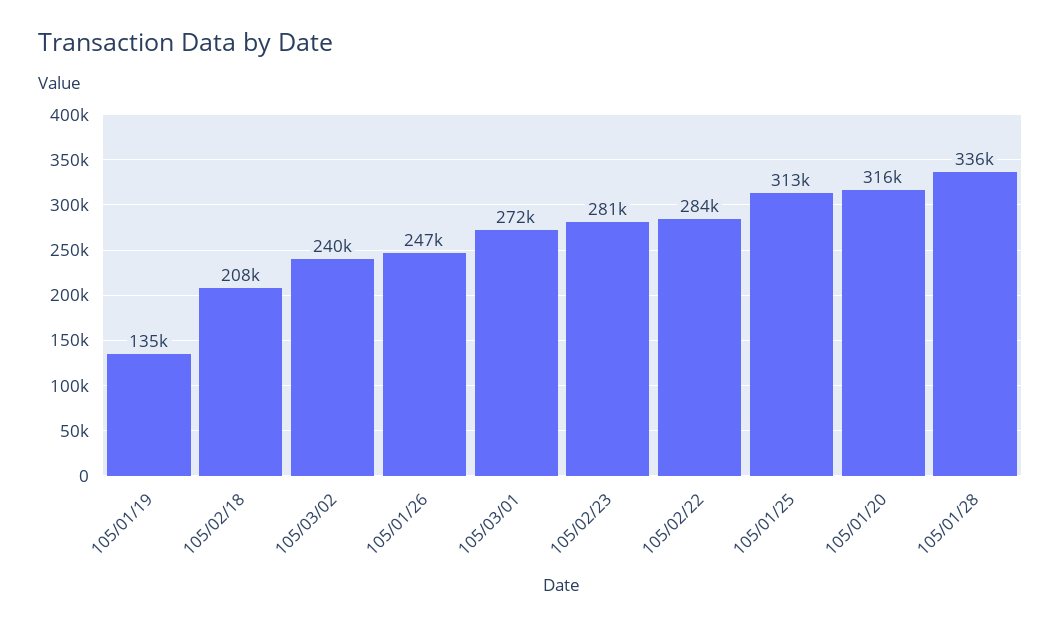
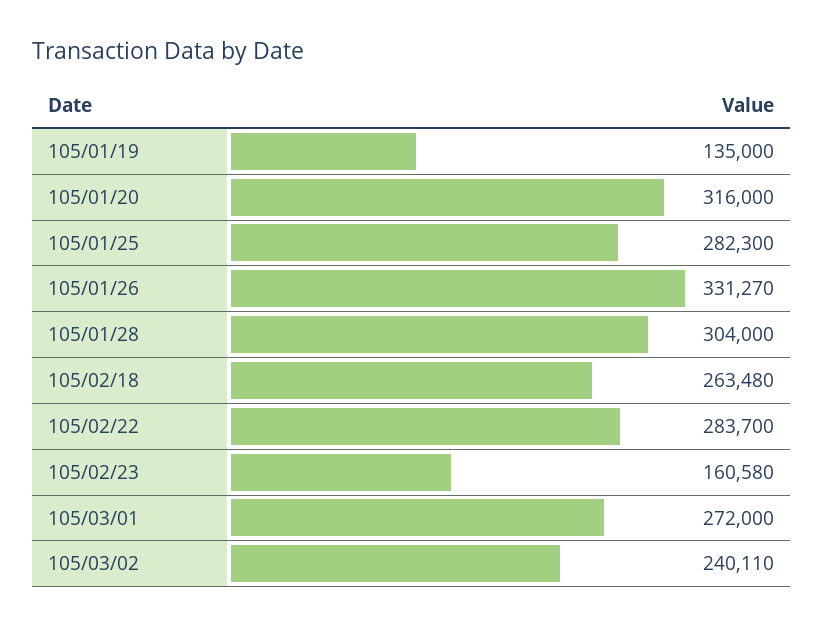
105/02/18: 208000 -> 263480
105/01/26: 247000 -> 331270
105/02/23: 281000 -> 160580
105/01/25: 313000 -> 282300
105/01/28: 336000 -> 304000

